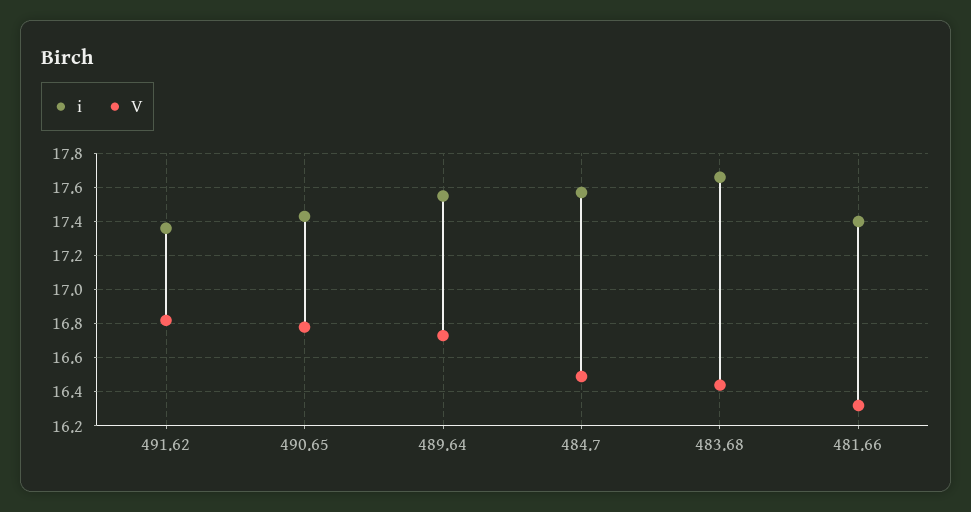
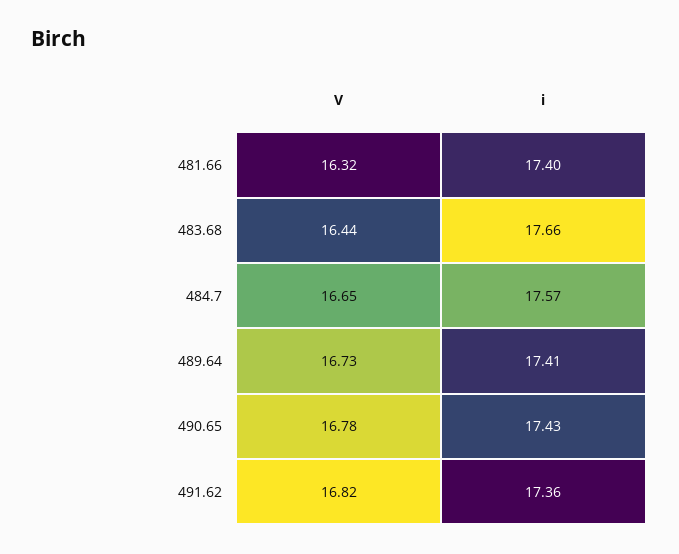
i, 489.64: 17.55 -> 17.41
V, 484.7: 16.5 -> 16.65

